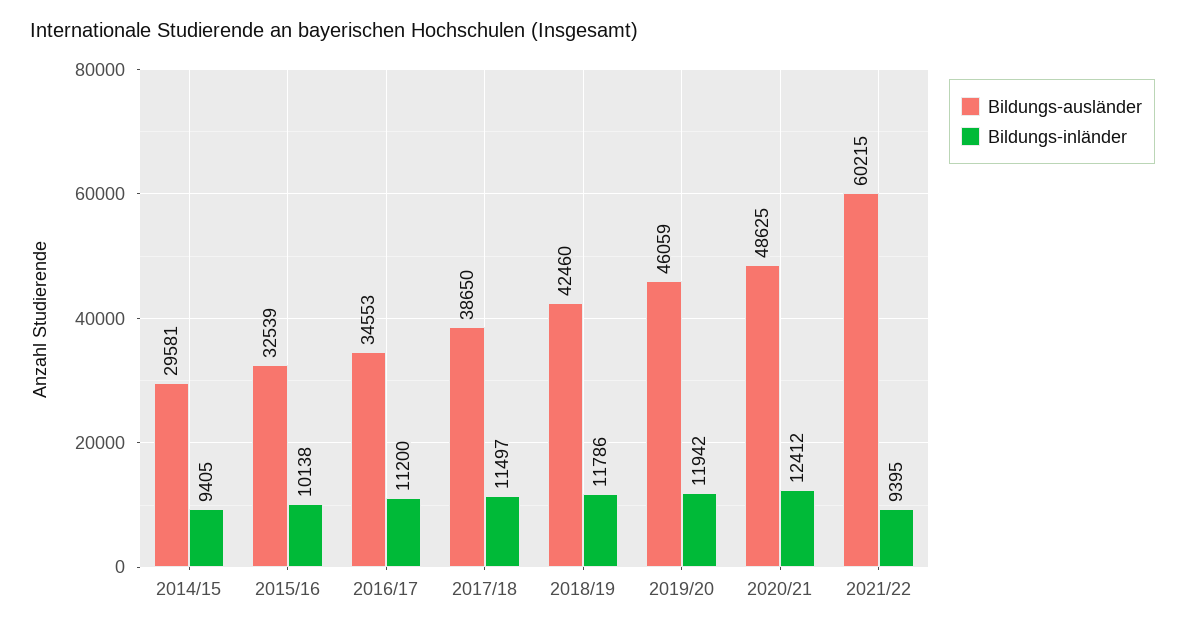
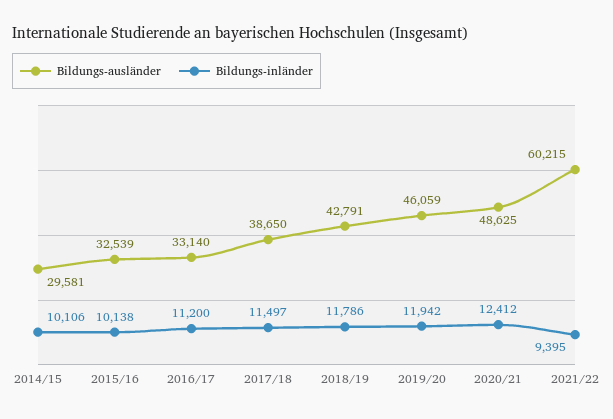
Bildungs-inländer, 2014/15: 9405 -> 10106
Bildungs-ausländer, 2016/17: 34553 -> 33140
Bildungs-ausländer, 2018/19: 42460 -> 42791

